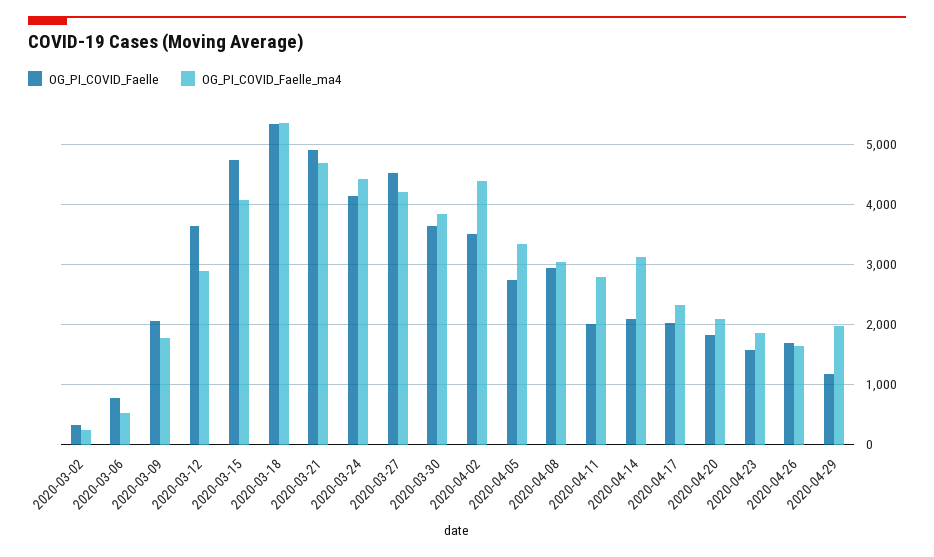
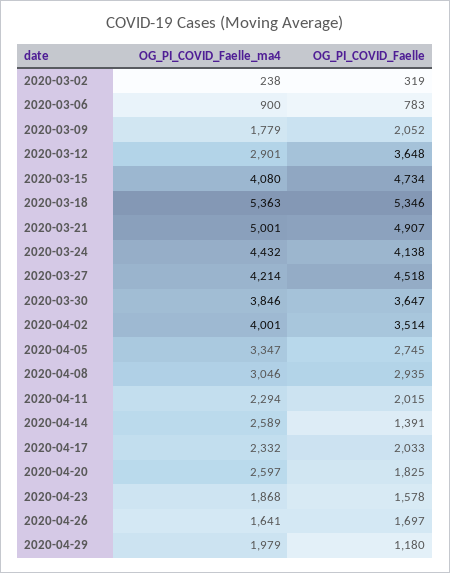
OG_PI_COVID_Faelle_ma4, 2020-03-06: 500 -> 900
OG_PI_COVID_Faelle_ma4, 2020-03-21: 4700 -> 5001
OG_PI_COVID_Faelle_ma4, 2020-04-02: 4400 -> 4001
OG_PI_COVID_Faelle_ma4, 2020-04-11: 2800 -> 2294
OG_PI_COVID_Faelle, 2020-04-14: 2100 -> 1391
OG_PI_COVID_Faelle_ma4, 2020-04-14: 3100 -> 2589
OG_PI_COVID_Faelle_ma4, 2020-04-20: 2100 -> 2597

